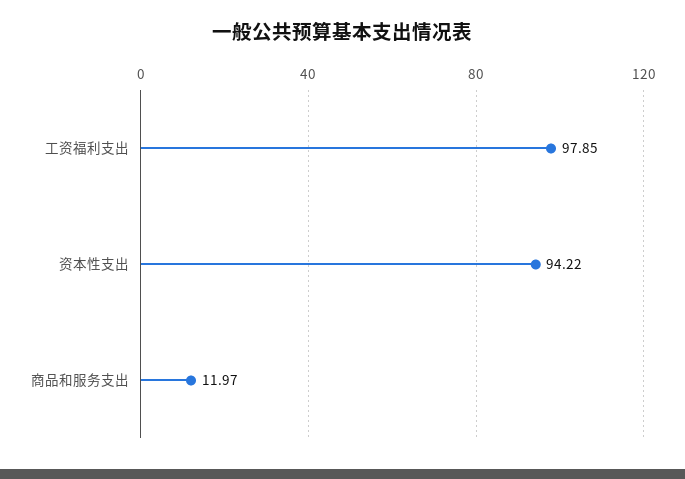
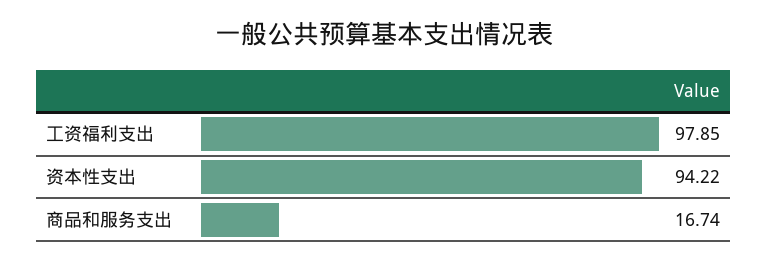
商品和服务支出: 11.97 -> 16.74

